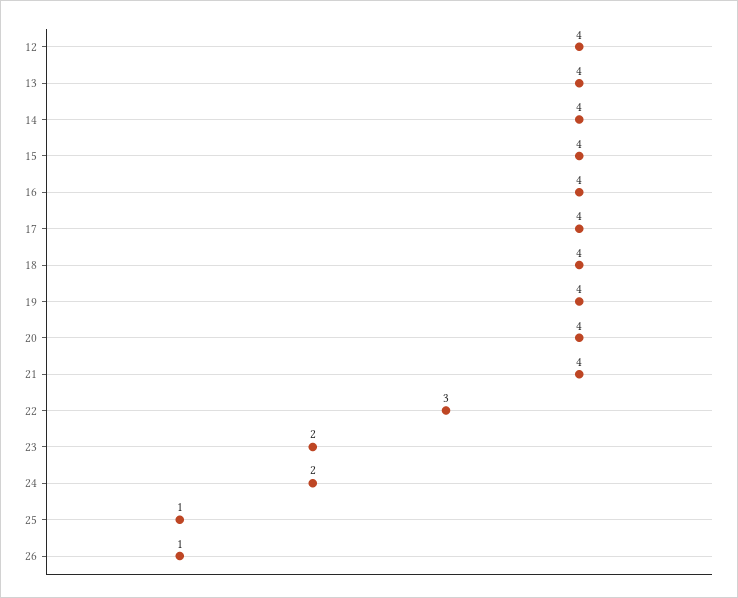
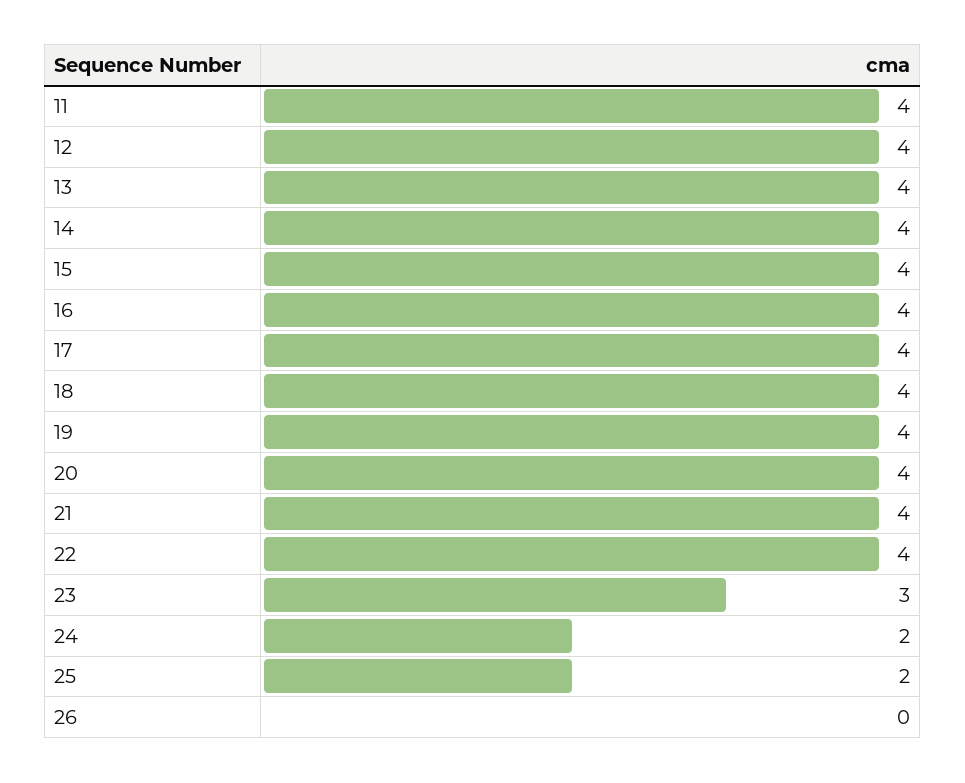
22: 3 -> 4
23: 2 -> 3
25: 1 -> 2
26: 1 -> 0
11: none -> 4

